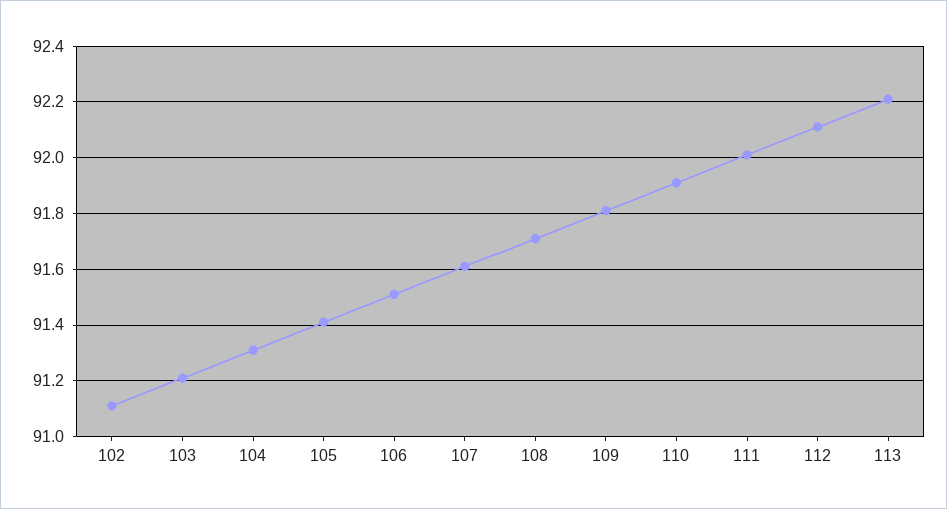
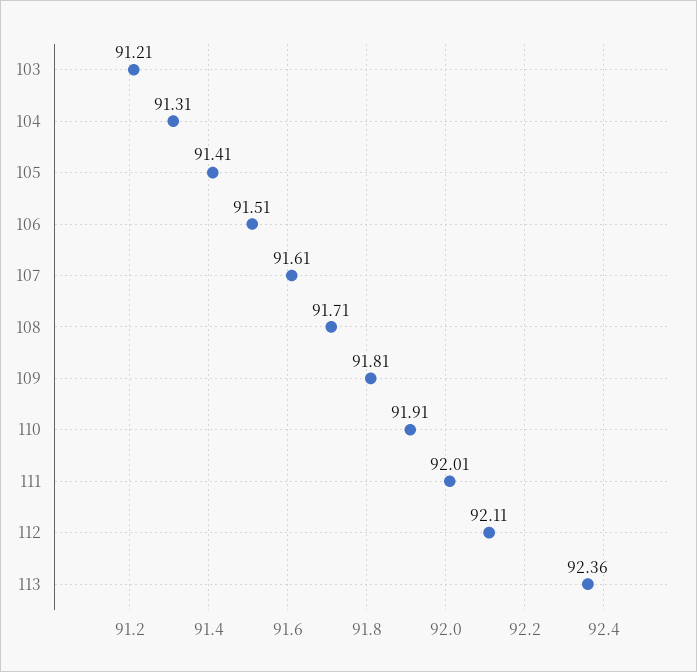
102: 91.1 -> none
113: 92.2 -> 92.36

